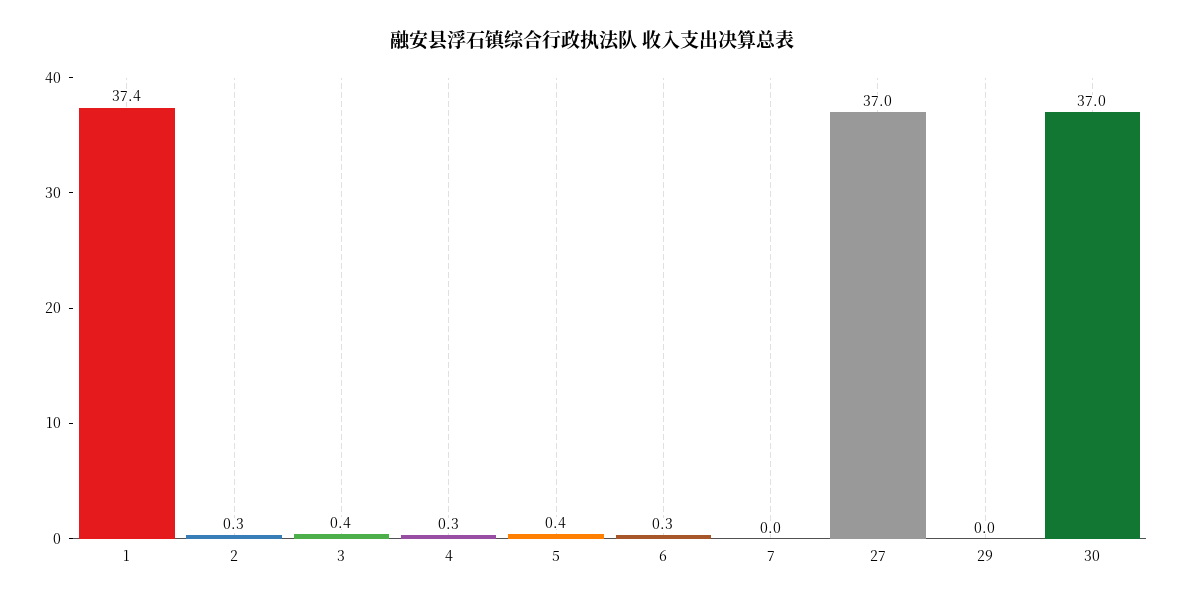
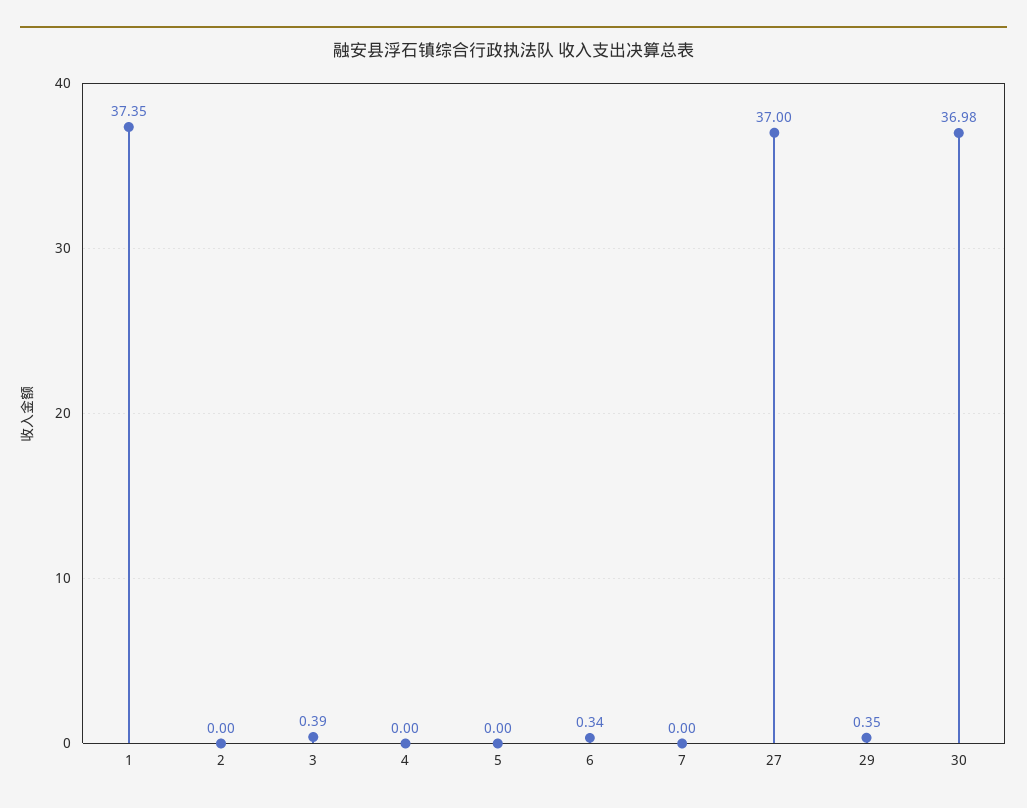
2: 0.3 -> 0
4: 0.3 -> 0
5: 0.4 -> 0
29: 0 -> 0.35

